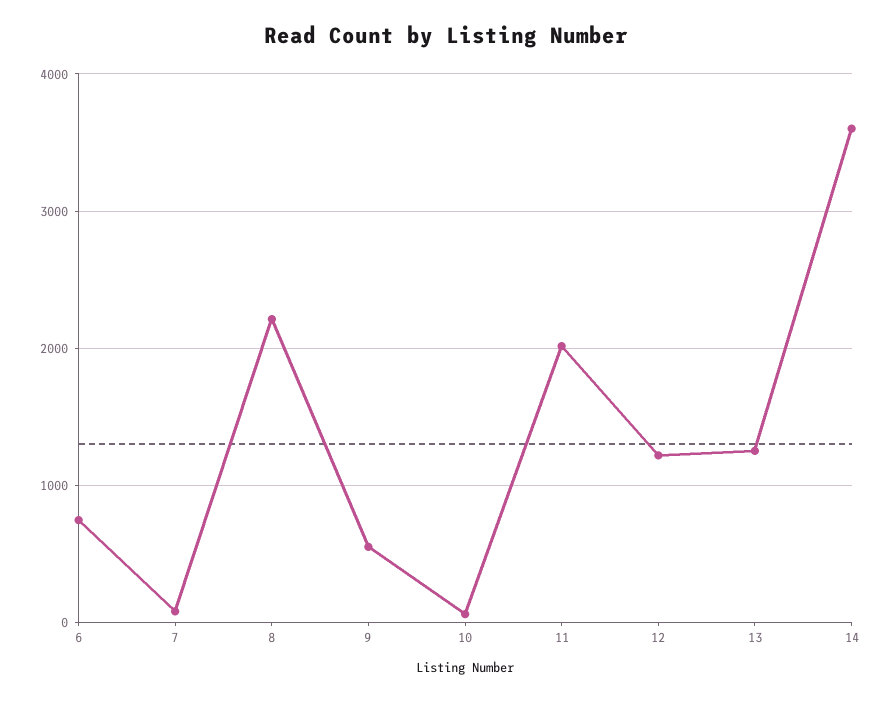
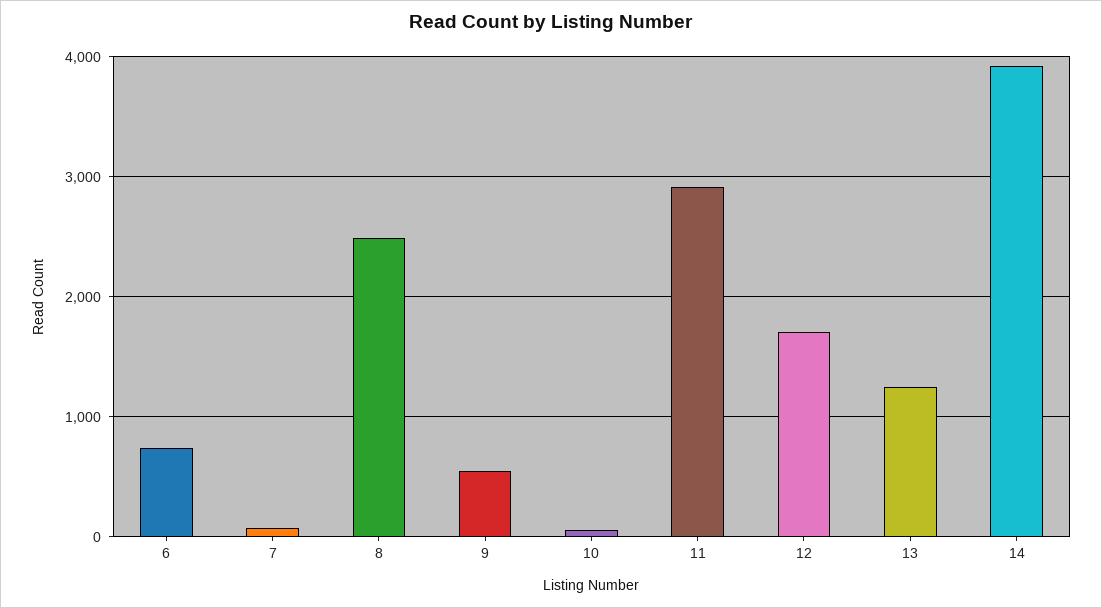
8: 2200 -> 2500
11: 2000 -> 2900
12: 1200 -> 1700
14: 3600 -> 3900

